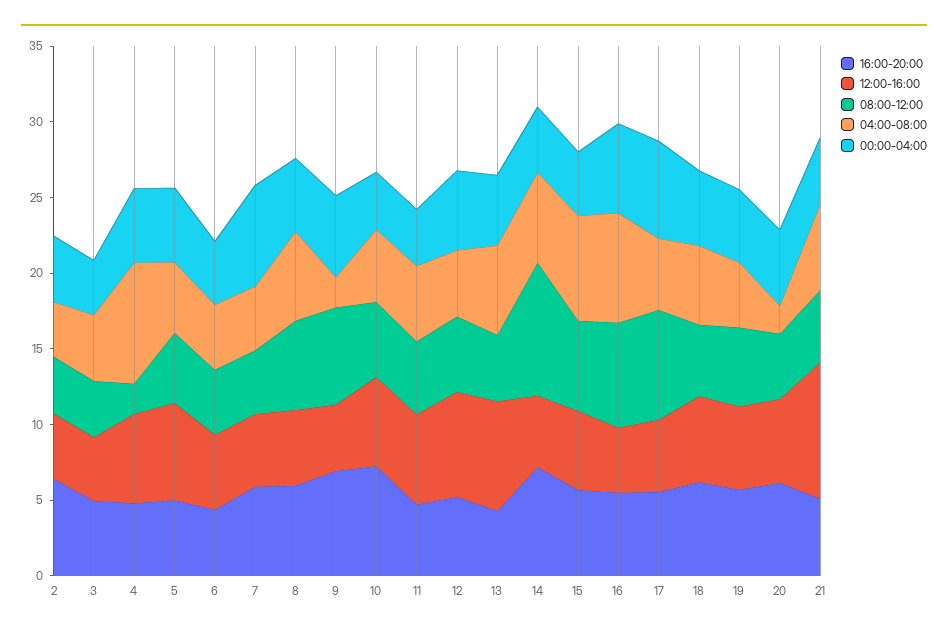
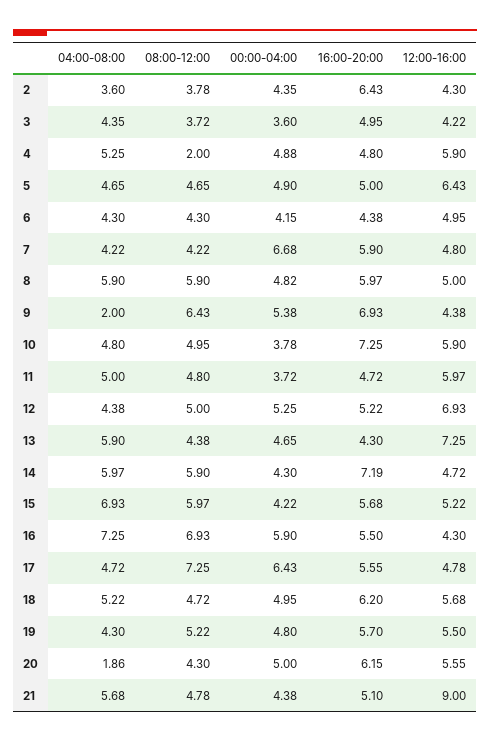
04:00-08:00, 4: 8 -> 5.25
08:00-12:00, 14: 9 -> 5.9

